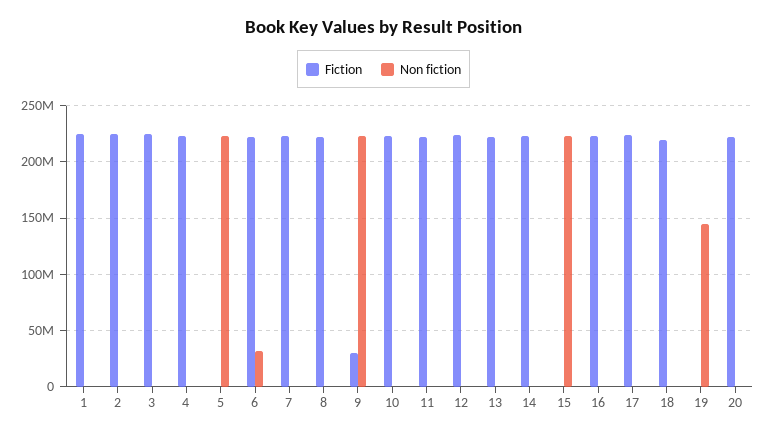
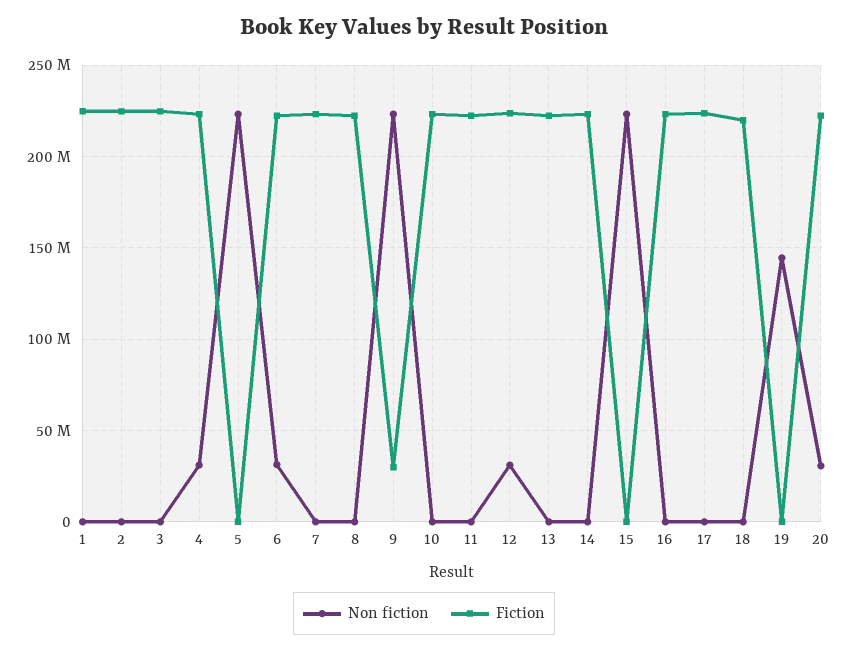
Non fiction, 4: 0 -> 30000000
Non fiction, 12: 0 -> 30000000
Non fiction, 20: 0 -> 30000000

